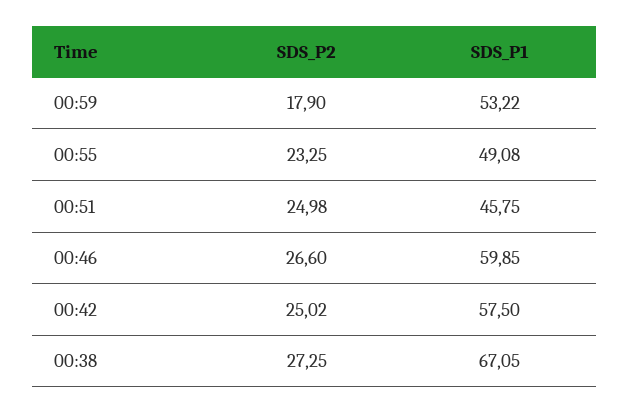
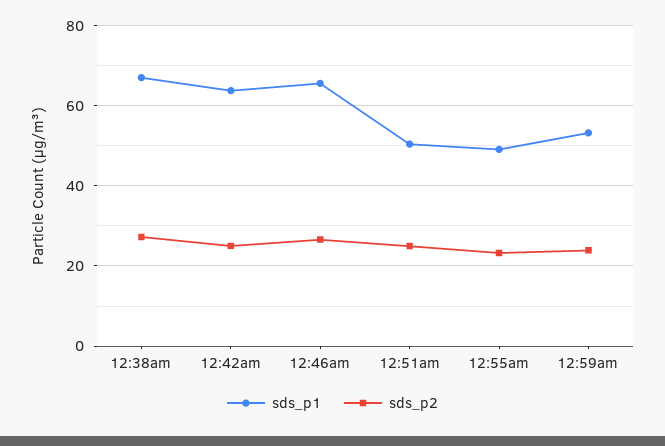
SDS_P2, 00:59: 17.9 -> 24
SDS_P1, 00:51: 45.75 -> 50
SDS_P1, 00:46: 59.85 -> 66
SDS_P1, 00:42: 57.5 -> 64

